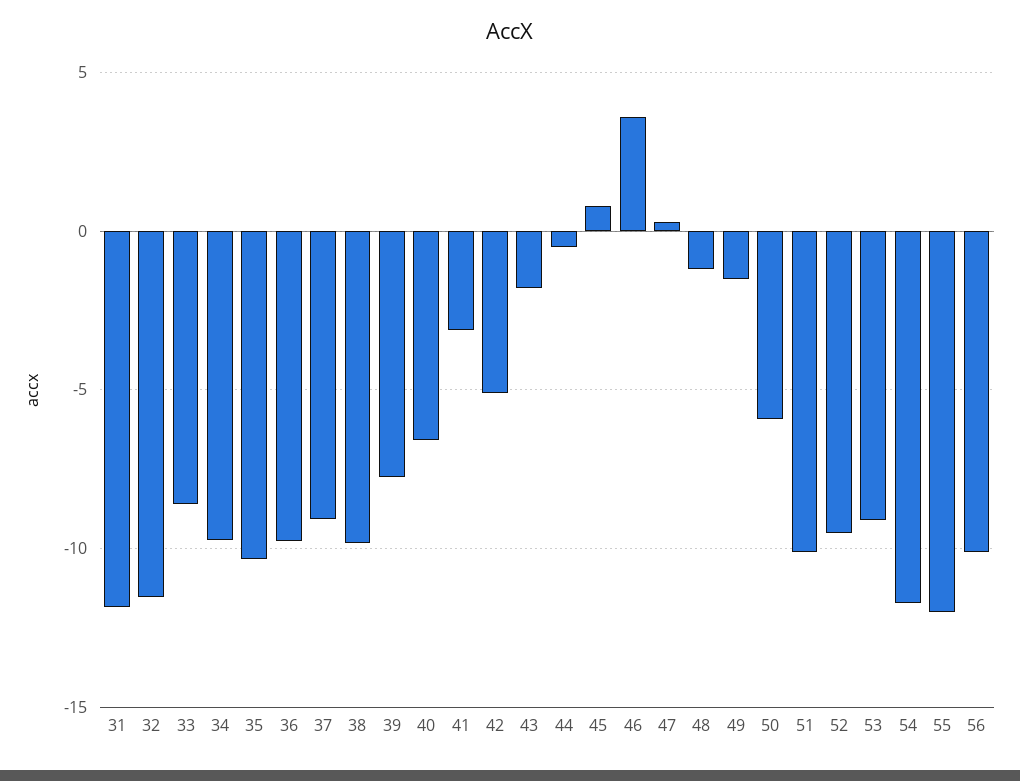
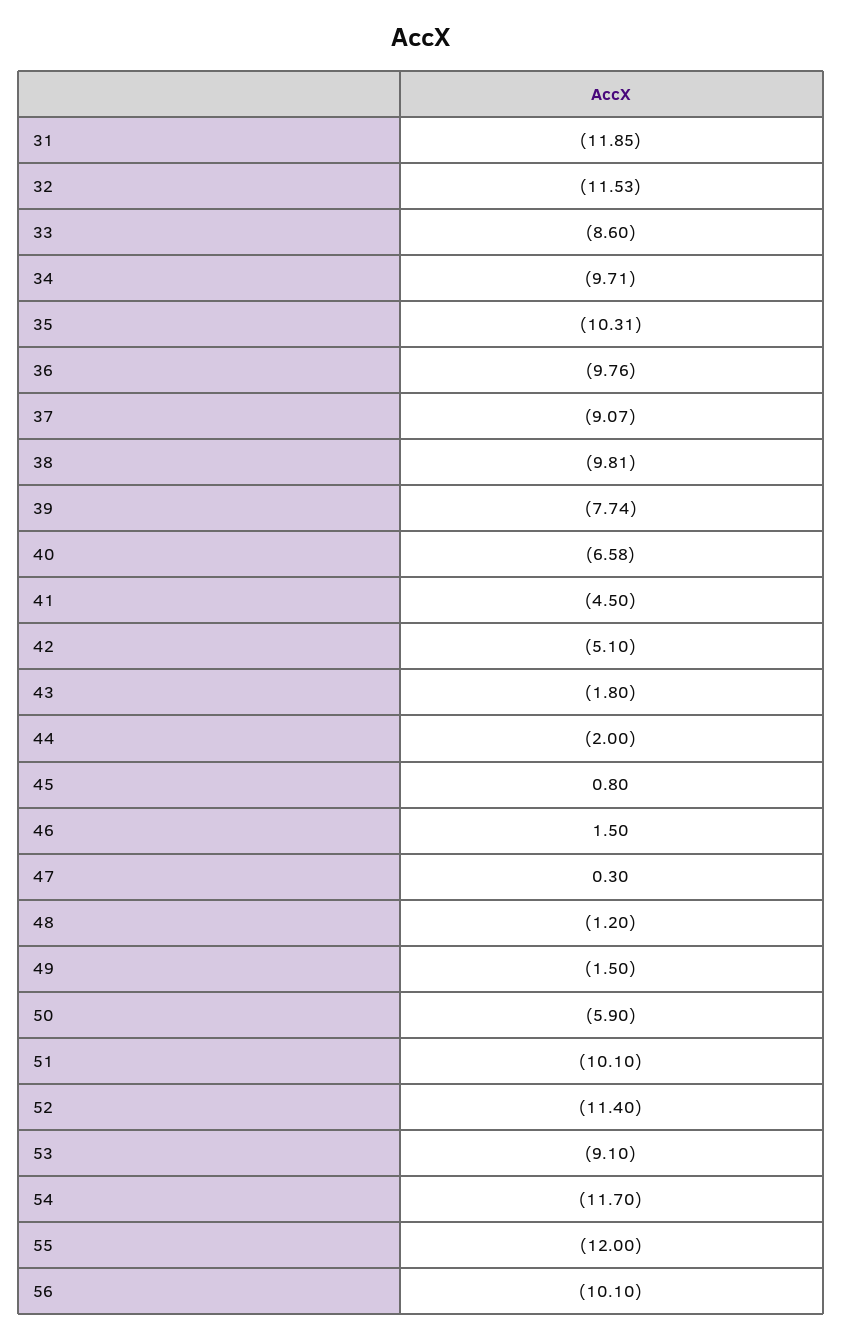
41: -3 -> -4.5
44: -0.5 -> -2
46: 3.5 -> 1.5
52: -9.5 -> -11.4

